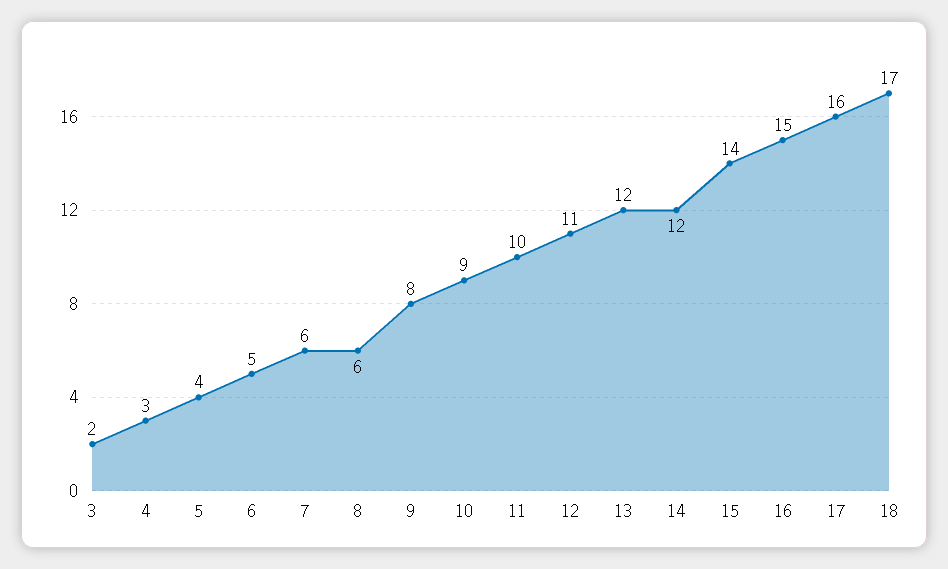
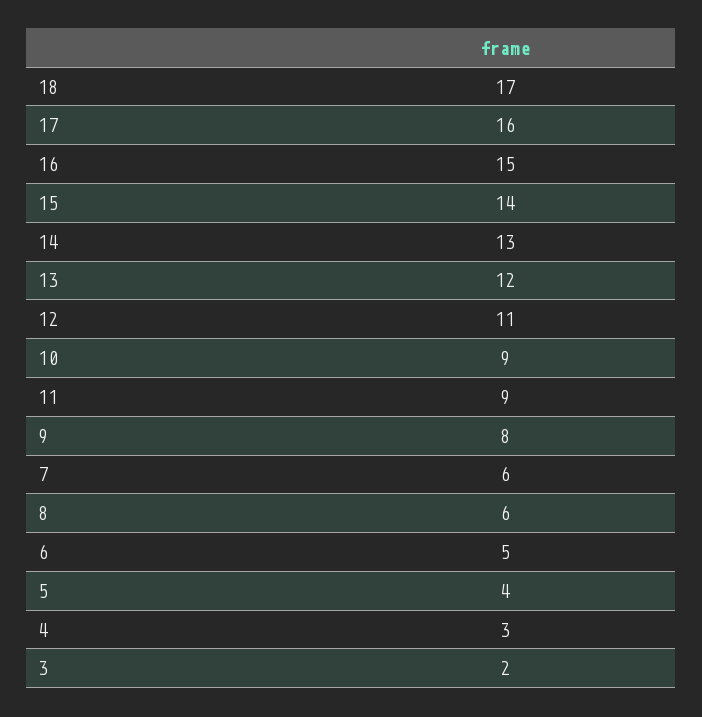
11: 10 -> 9
14: 12 -> 13

